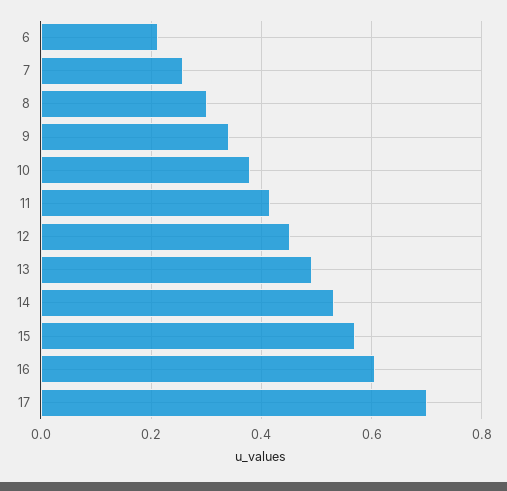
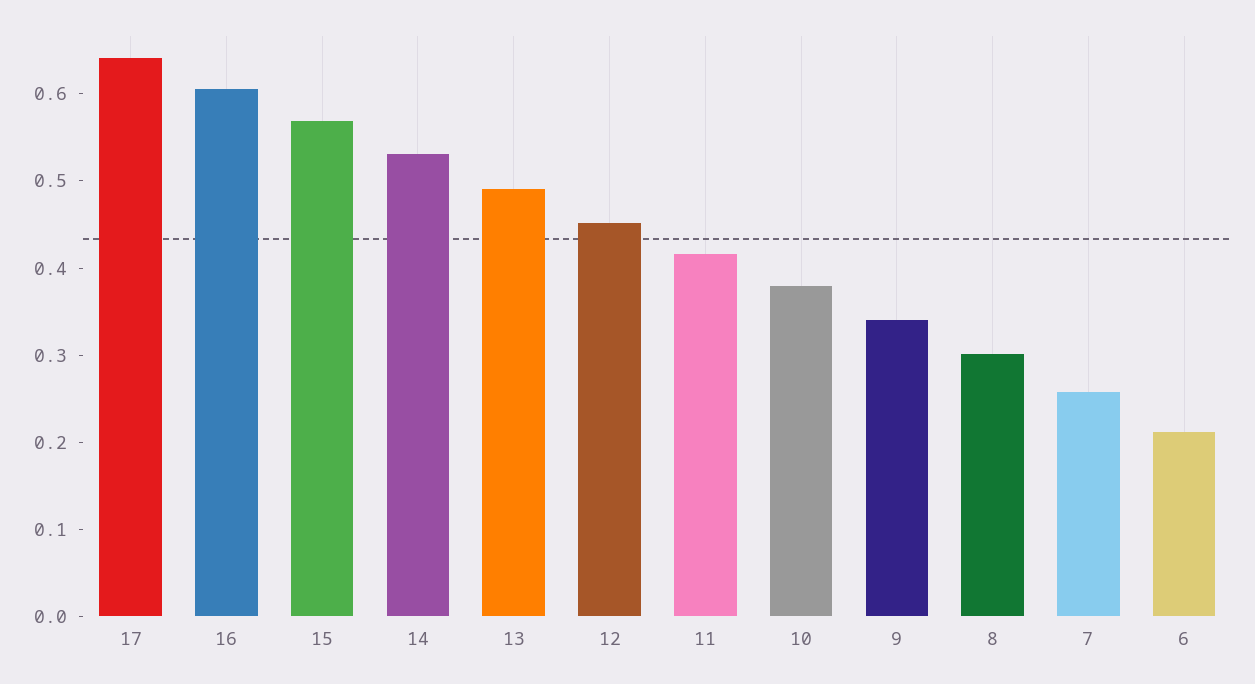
17: 0.7 -> 0.64

